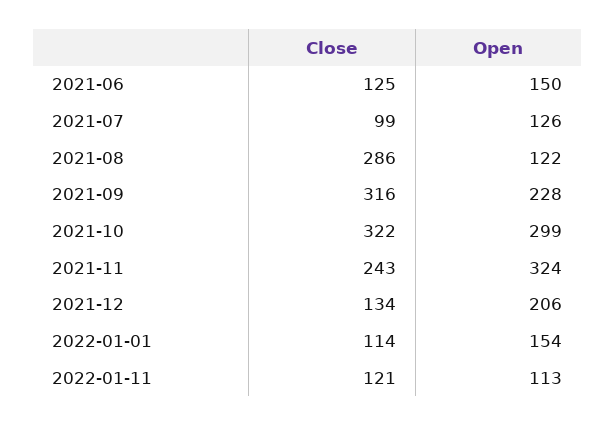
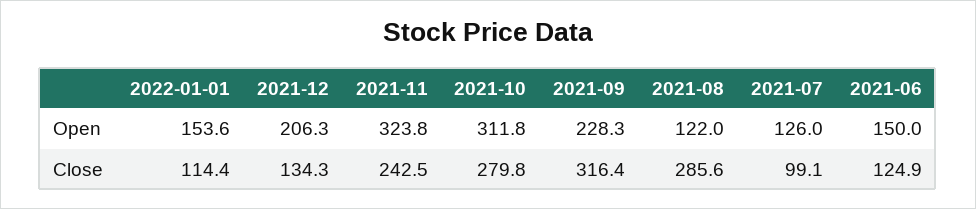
Close, 2021-10: 322 -> 279.8
Open, 2021-10: 299 -> 311.8
Close, 2022-01-11: 121 -> none
Open, 2022-01-11: 113 -> none

